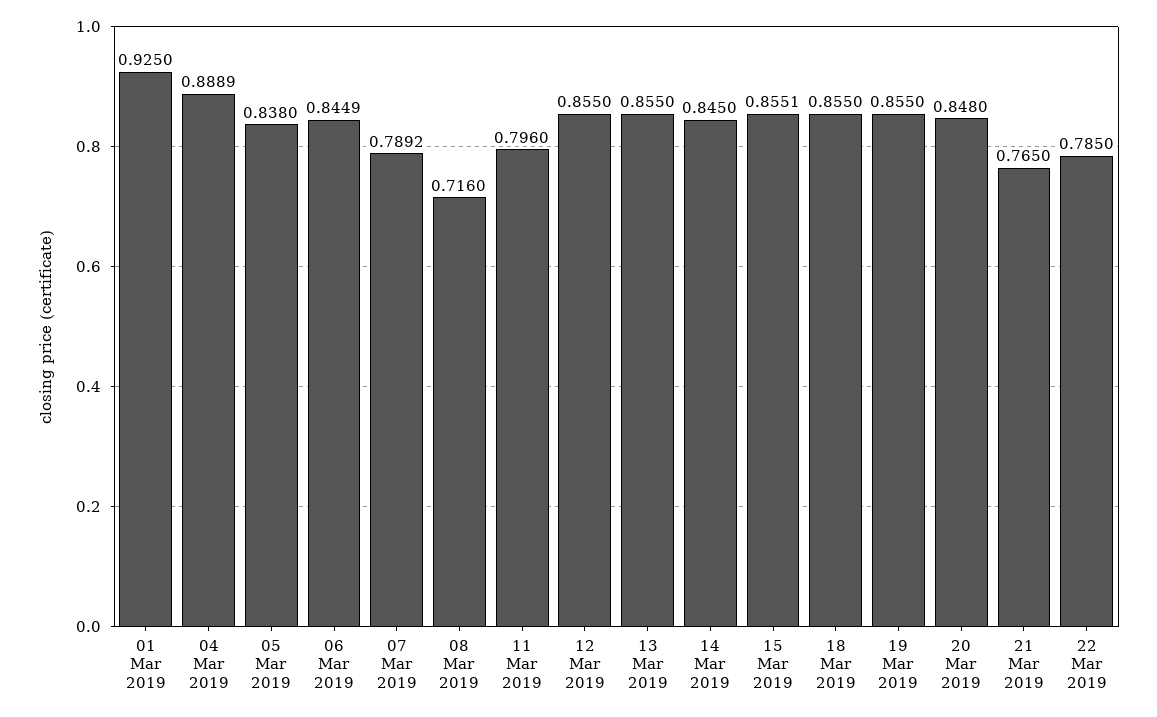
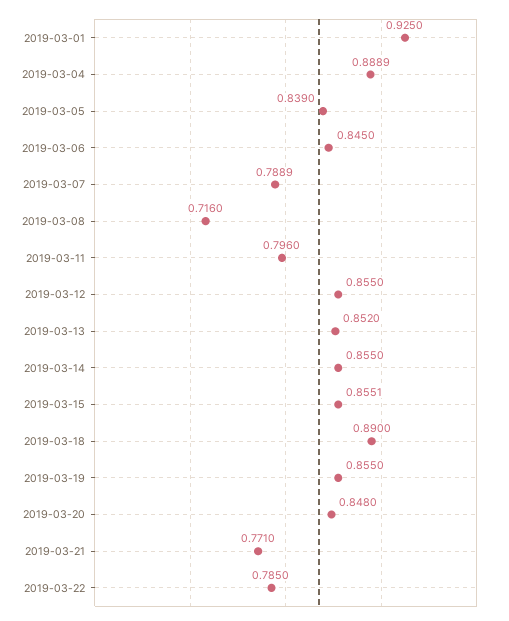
05 Mar 2019: 0.838 -> 0.839
06 Mar 2019: 0.8449 -> 0.845
07 Mar 2019: 0.7892 -> 0.7889
13 Mar 2019: 0.855 -> 0.852
14 Mar 2019: 0.845 -> 0.855
18 Mar 2019: 0.855 -> 0.89
21 Mar 2019: 0.765 -> 0.771

